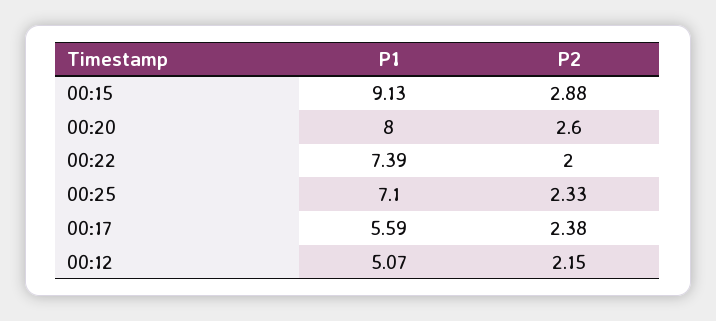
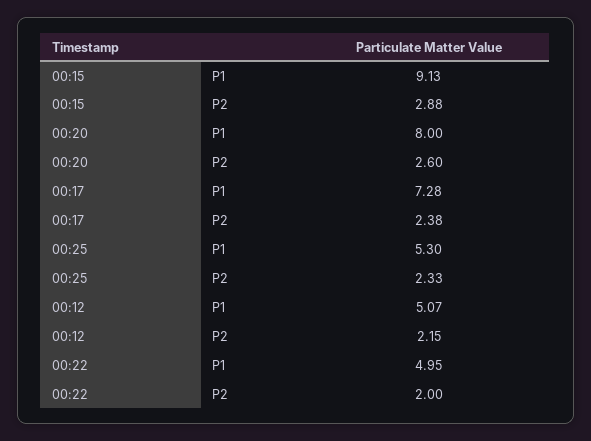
P1, 00:22: 7.39 -> 4.95
P1, 00:25: 7.1 -> 5.3
P1, 00:17: 5.59 -> 7.28

